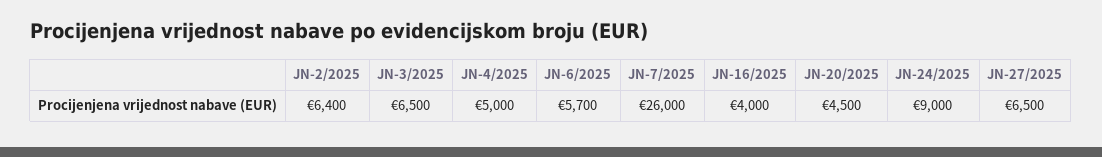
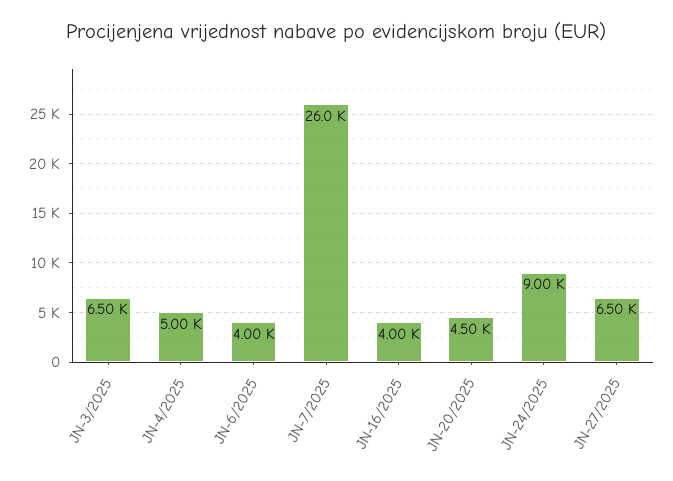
JN-2/2025: 6400 -> none
JN-6/2025: 5700 -> 4000

